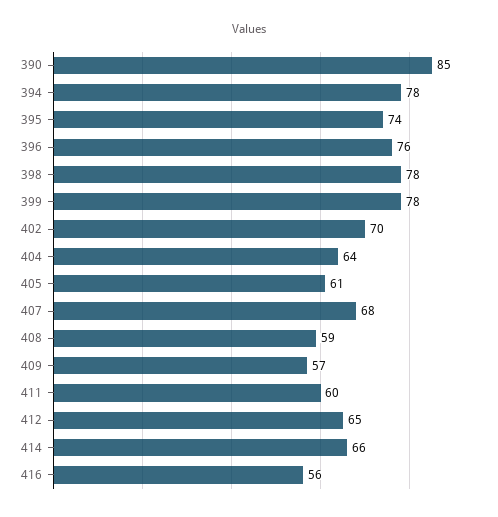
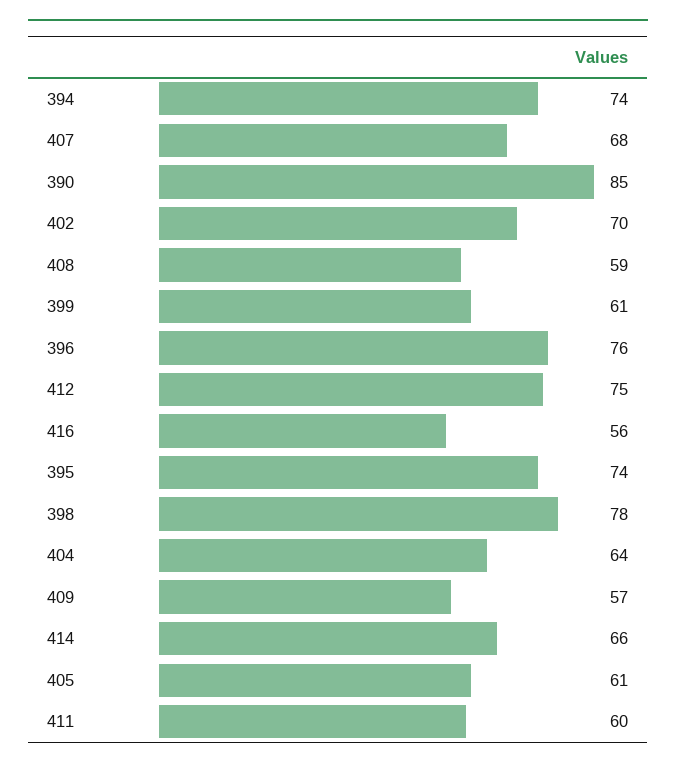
394: 78 -> 74
399: 78 -> 61
412: 65 -> 75

